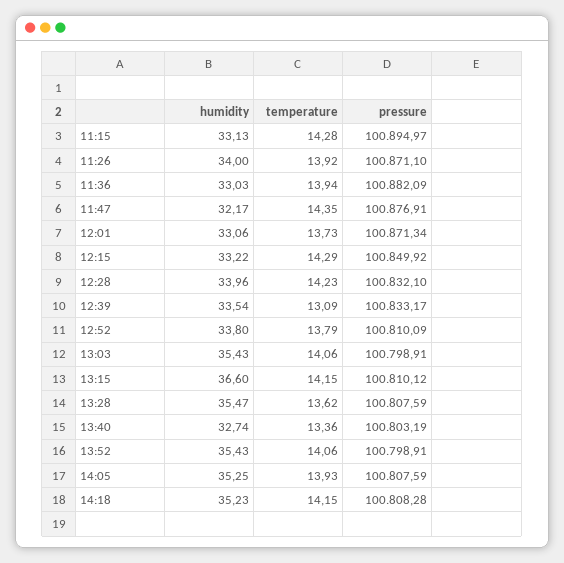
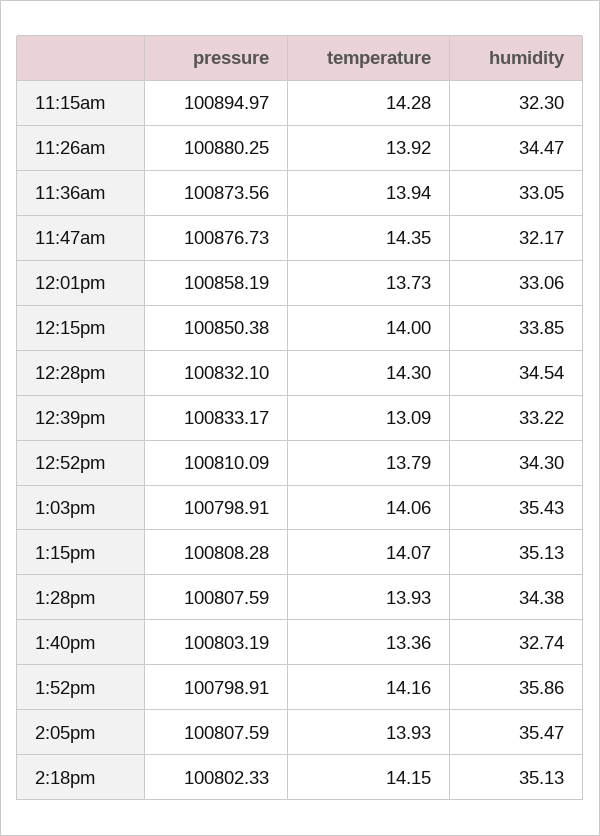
humidity, 11:15: 33.13 -> 32.3
humidity, 11:26: 34 -> 34.47
pressure, 11:26: 100871.1 -> 100880.25
humidity, 11:36: 33.03 -> 33.05
pressure, 11:36: 100882.09 -> 100873.56
pressure, 11:47: 100876.91 -> 100876.73
pressure, 12:01: 100871.34 -> 100858.19
humidity, 12:15: 33.22 -> 33.85
temperature, 12:15: 14.29 -> 14
pressure, 12:15: 100849.92 -> 100850.38
humidity, 12:28: 33.96 -> 34.54
temperature, 12:28: 14.23 -> 14.3
humidity, 12:39: 33.54 -> 33.22
humidity, 12:52: 33.8 -> 34.3
humidity, 13:15: 36.6 -> 35.13
temperature, 13:15: 14.15 -> 14.07
pressure, 13:15: 100810.12 -> 100808.28
humidity, 13:28: 35.47 -> 34.38
temperature, 13:28: 13.62 -> 13.93
humidity, 13:52: 35.43 -> 35.86
temperature, 13:52: 14.06 -> 14.16
humidity, 14:05: 35.25 -> 35.47
humidity, 14:18: 35.23 -> 35.13
pressure, 14:18: 100808.28 -> 100802.33

